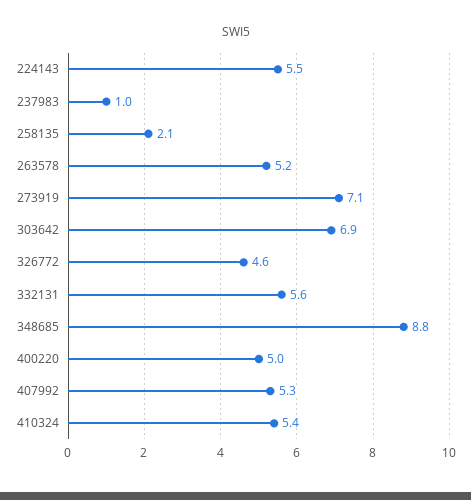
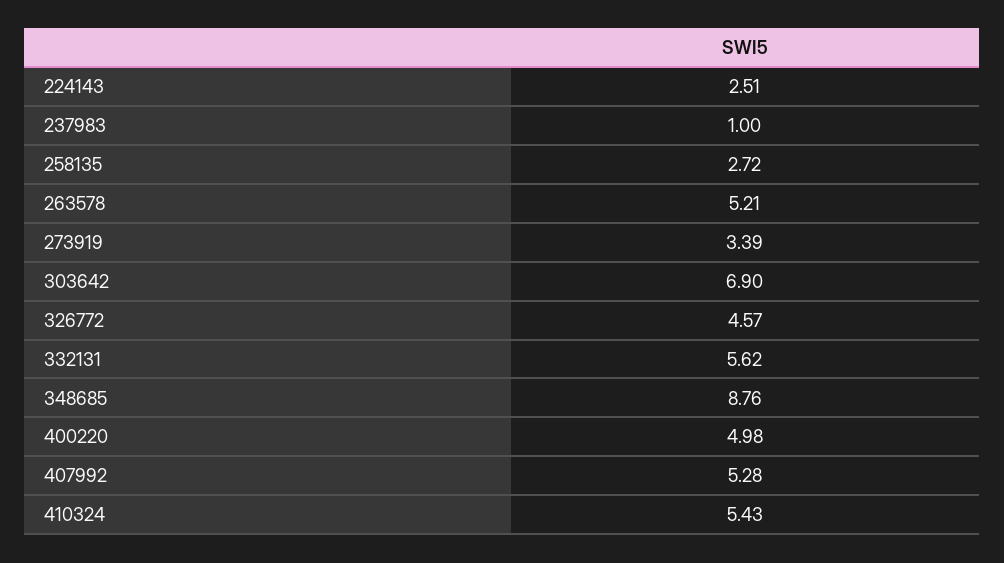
224143: 5.5 -> 2.51
258135: 2.1 -> 2.72
273919: 7.1 -> 3.39

